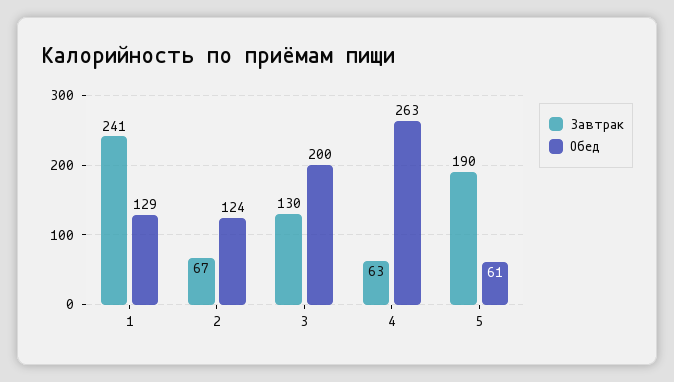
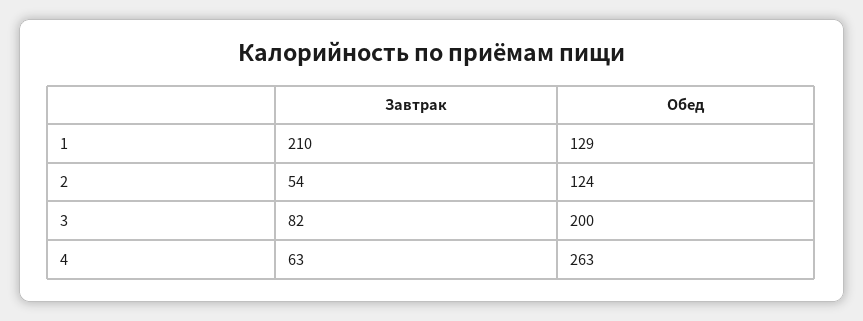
Завтрак, 1: 241 -> 210
Завтрак, 2: 67 -> 54
Завтрак, 3: 130 -> 82
Завтрак, 5: 190 -> none
Обед, 5: 61 -> none

